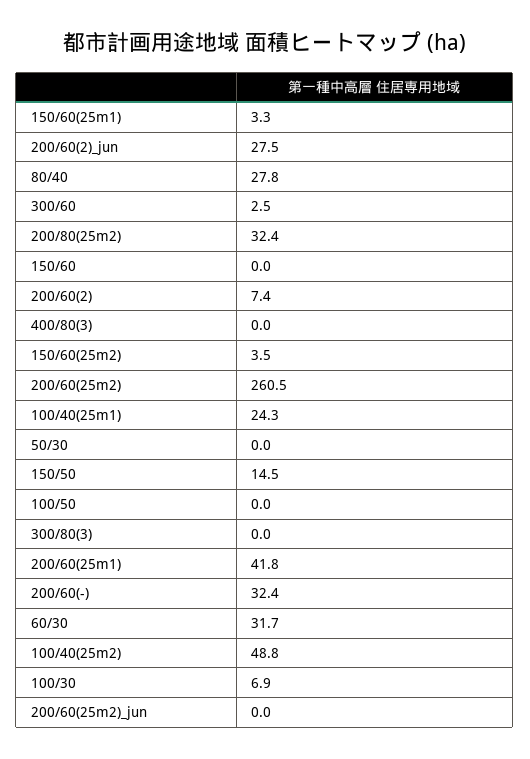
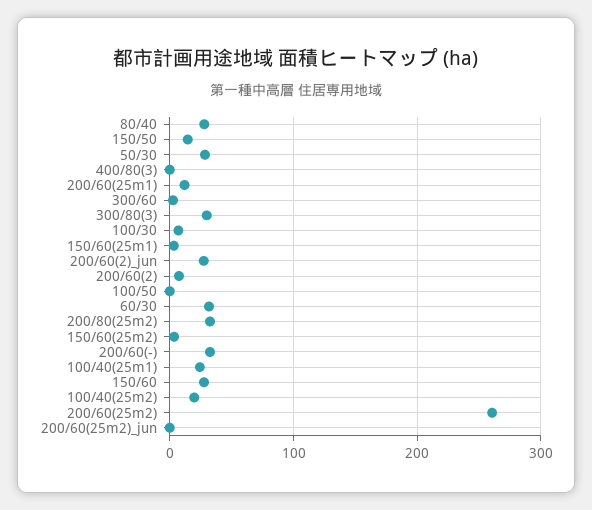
150/60: 0 -> 30
50/30: 0 -> 30
300/80(3): 0 -> 30
200/60(25m1): 41.8 -> 10
100/40(25m2): 48.8 -> 20

